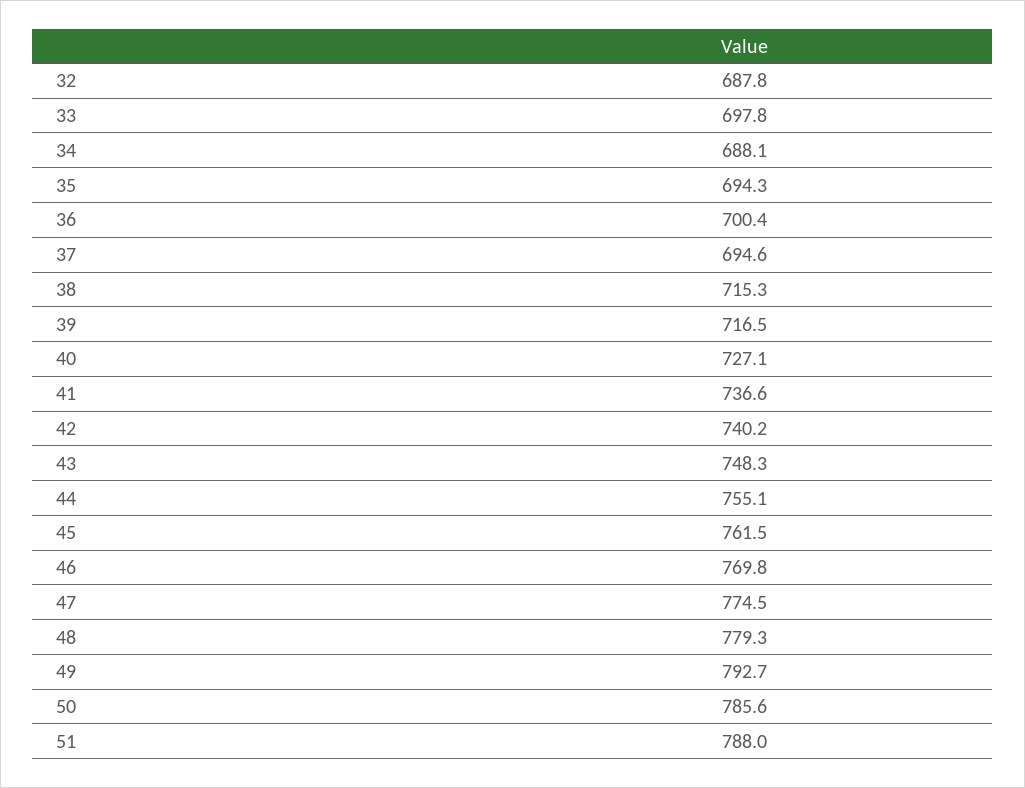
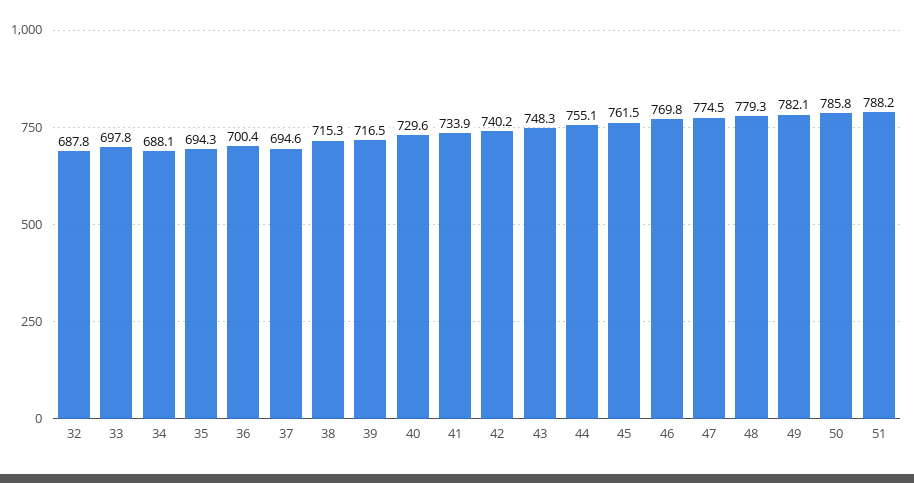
40: 727.1 -> 729.6
41: 736.6 -> 733.9
49: 792.7 -> 782.1
50: 785.6 -> 785.8
51: 788 -> 788.2

